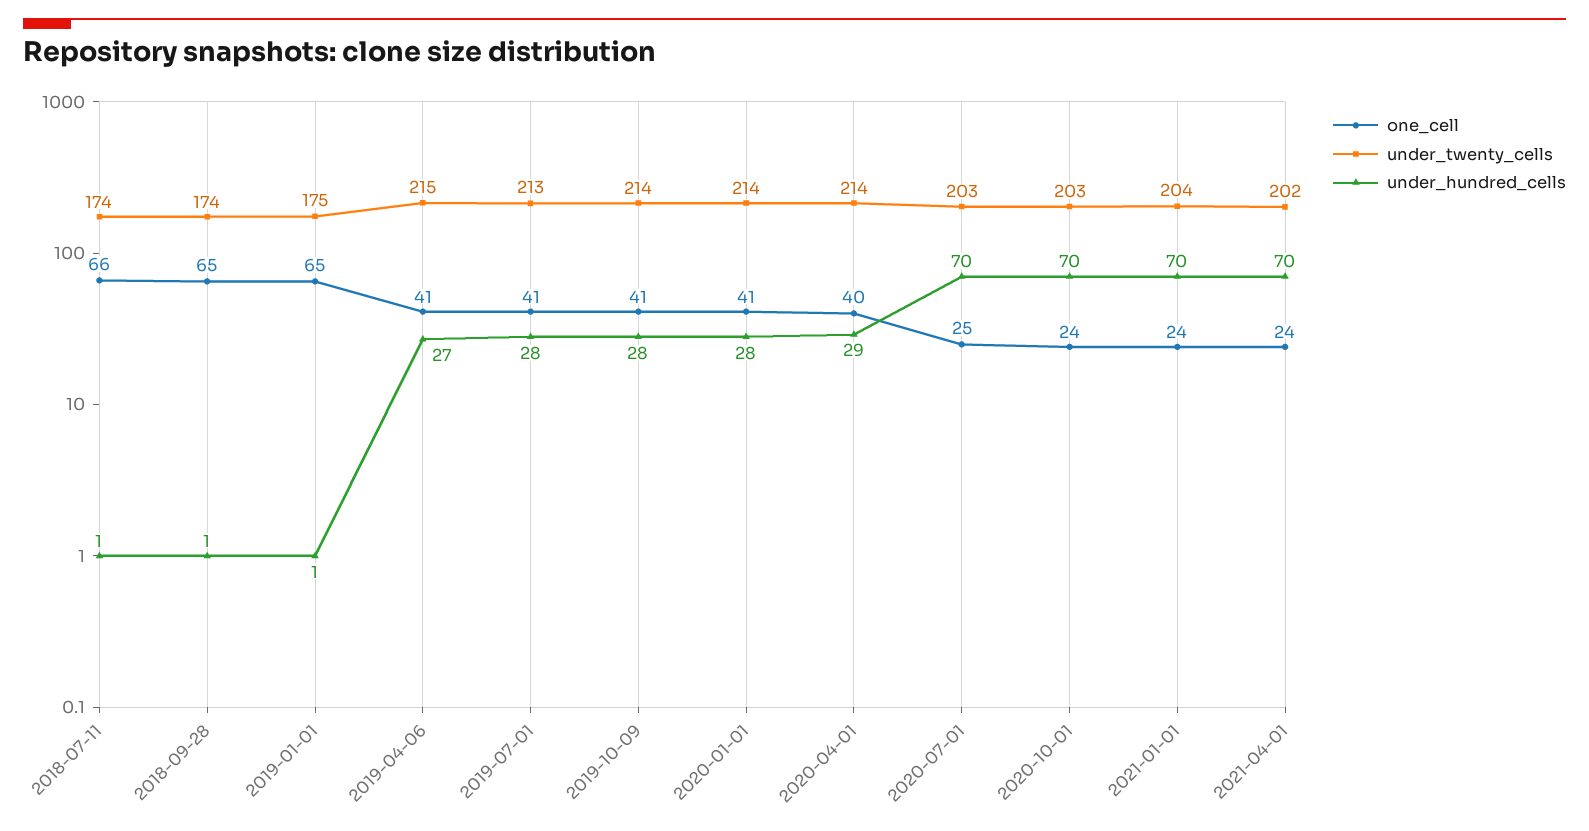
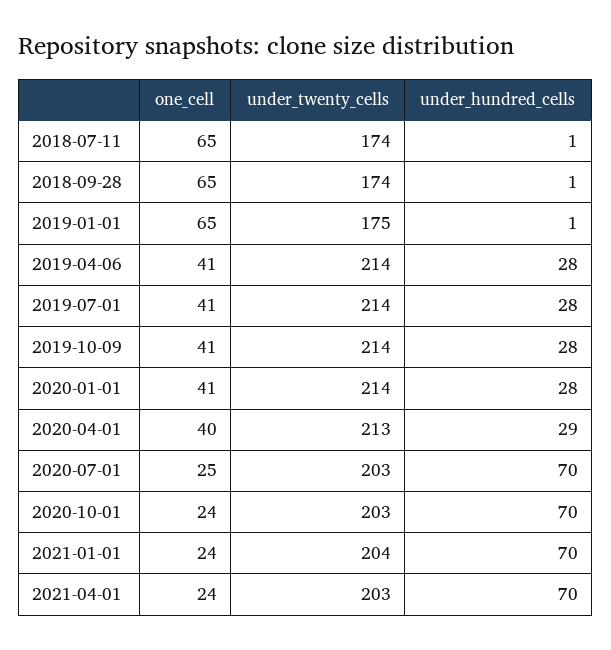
one_cell, 2018-07-11: 66 -> 65
under_twenty_cells, 2019-04-06: 215 -> 214
under_hundred_cells, 2019-04-06: 27 -> 28
under_twenty_cells, 2019-07-01: 213 -> 214
under_twenty_cells, 2020-04-01: 214 -> 213
under_twenty_cells, 2021-04-01: 202 -> 203

